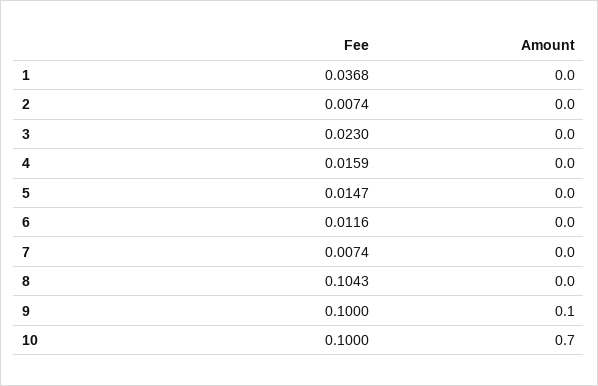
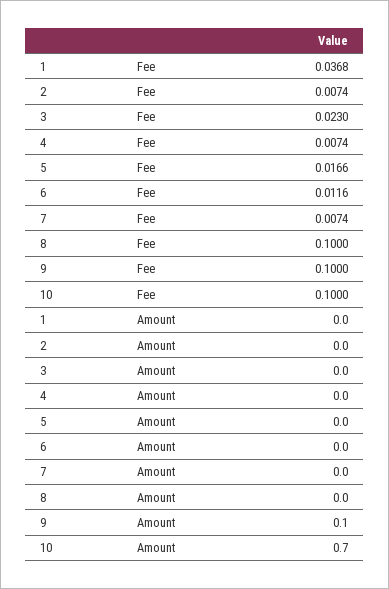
Fee, 4: 0.0159 -> 0.0074
Fee, 5: 0.0147 -> 0.0166
Fee, 8: 0.1043 -> 0.1

